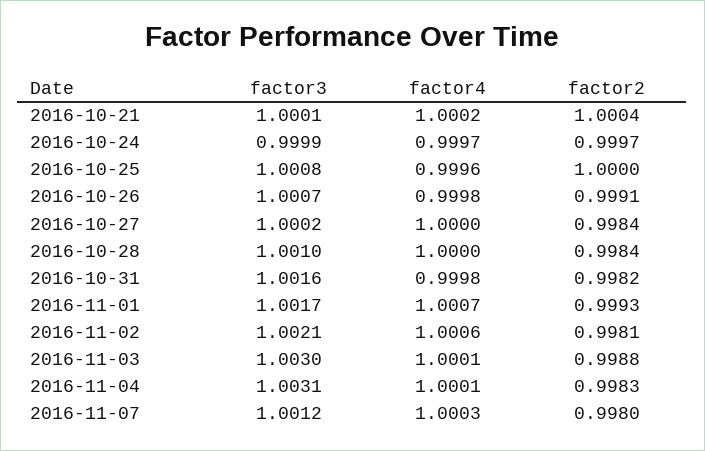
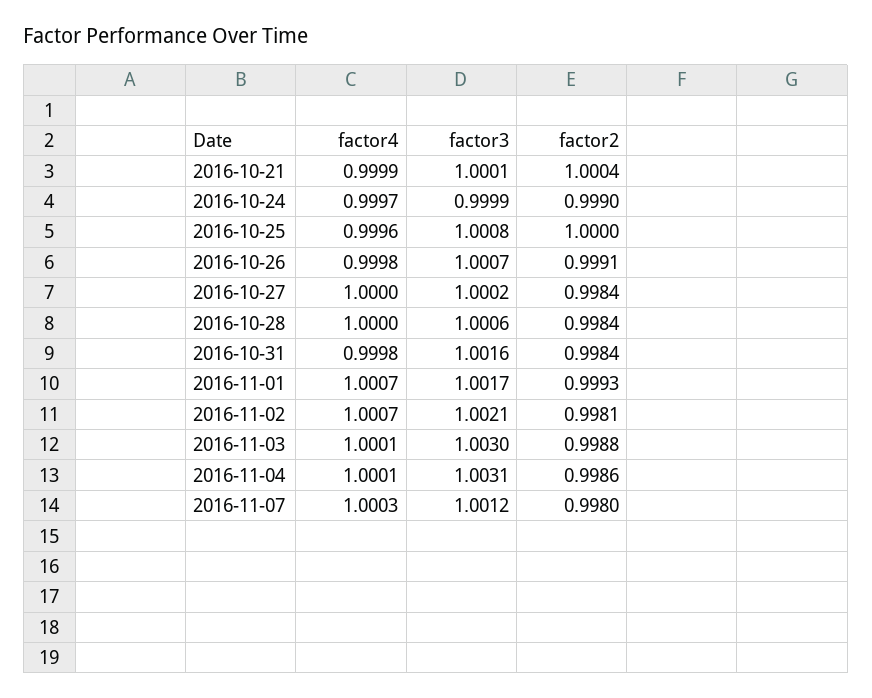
factor4, 2016-10-21: 1.0002 -> 0.9999
factor2, 2016-10-24: 0.9997 -> 0.999
factor3, 2016-10-28: 1.001 -> 1.0006
factor2, 2016-10-31: 0.9982 -> 0.9984
factor4, 2016-11-02: 1.0006 -> 1.0007
factor2, 2016-11-04: 0.9983 -> 0.9986

